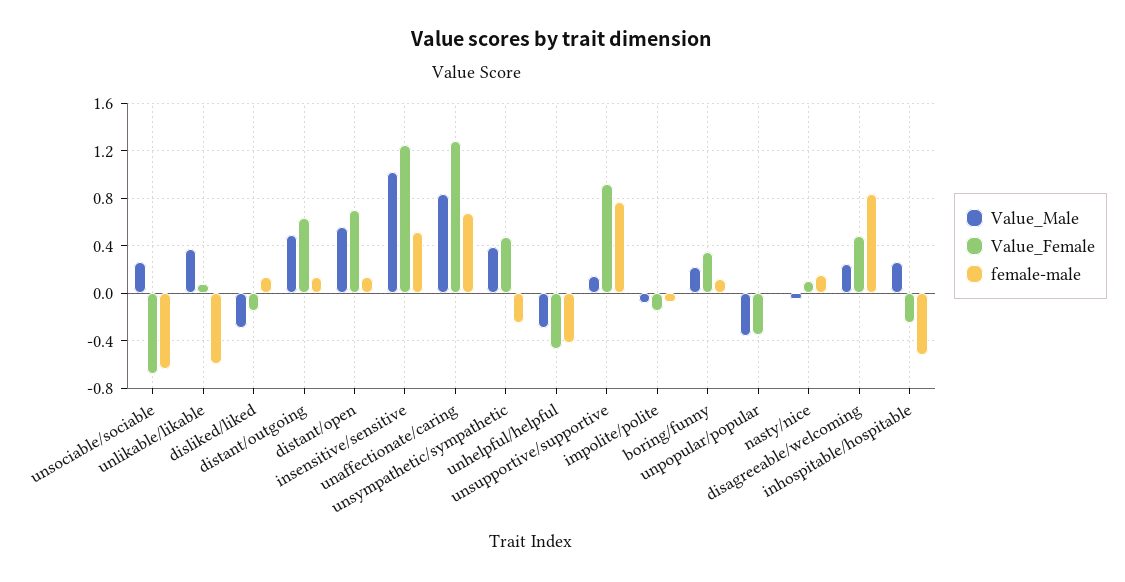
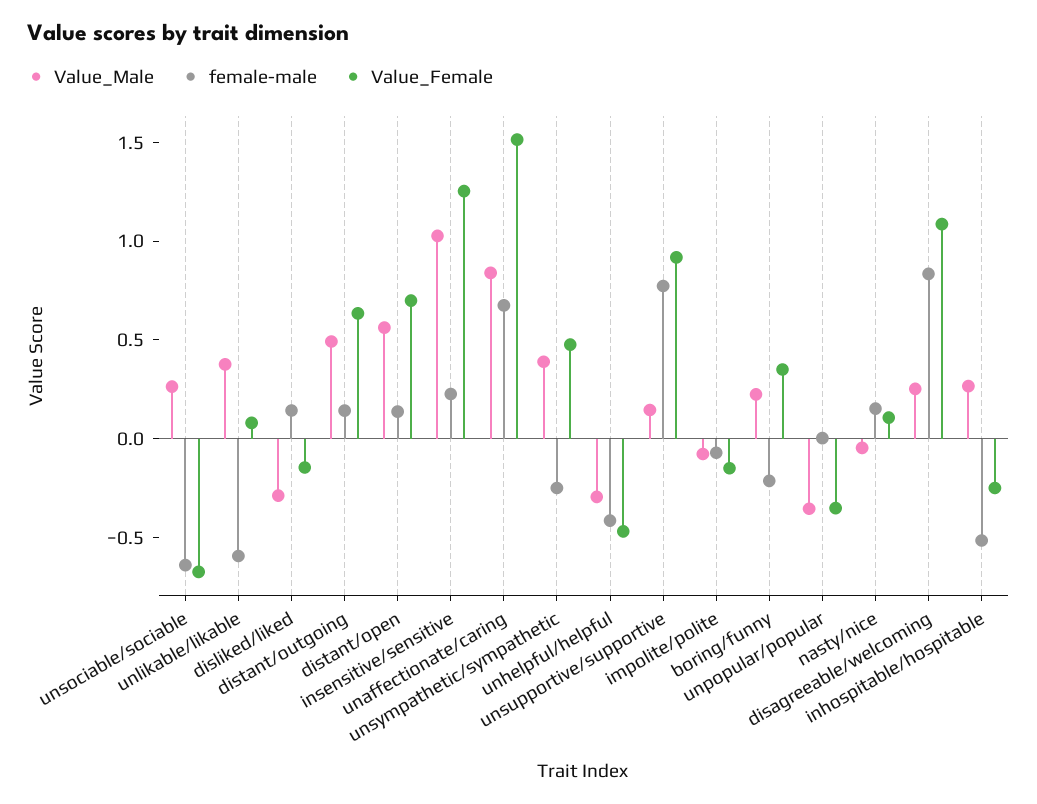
female-male, insensitive/sensitive: 0.5 -> 0.2
Value_Female, unaffectionate/caring: 1.3 -> 1.5
female-male, boring/funny: 0.1 -> -0.2
Value_Female, disagreeable/welcoming: 0.5 -> 1.1

